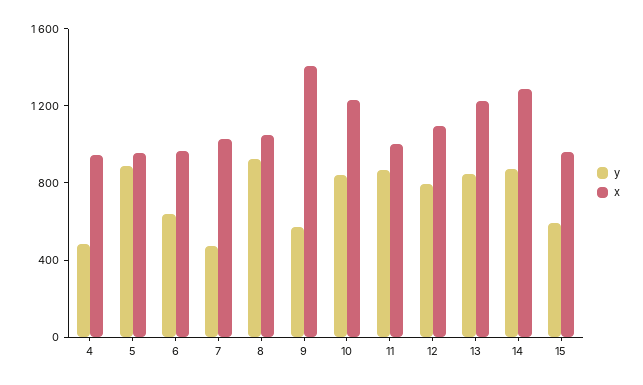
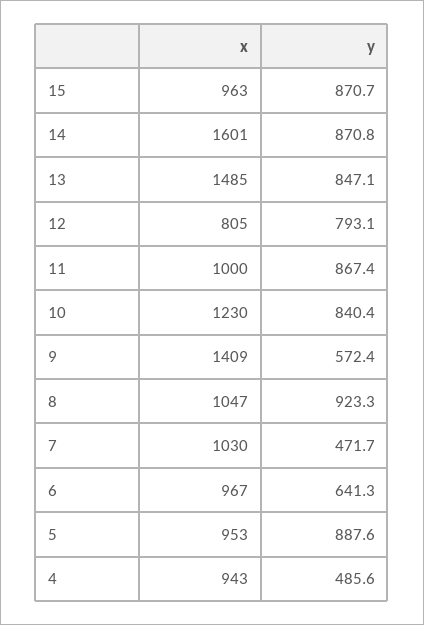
x, 12: 1100 -> 805
x, 13: 1200 -> 1485
x, 14: 1300 -> 1601
y, 15: 600 -> 870.7

